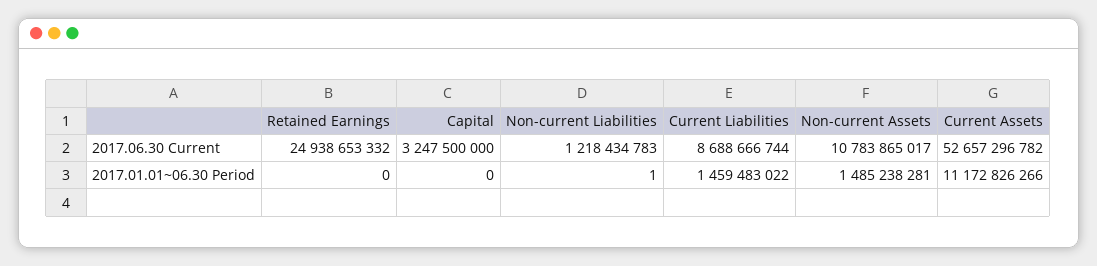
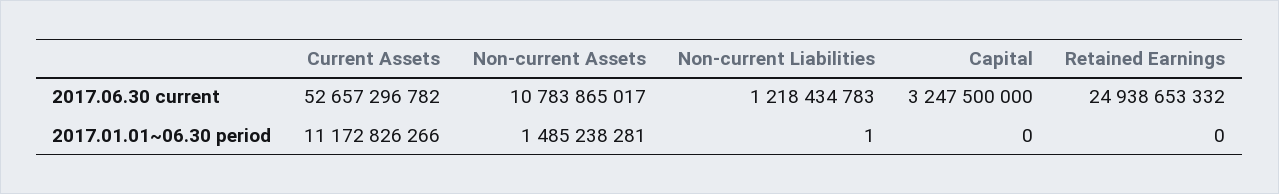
Current Liabilities, 2017.06.30 Current: 8688666744 -> none
Current Liabilities, 2017.01.01~06.30 Period: 1459483022 -> none

